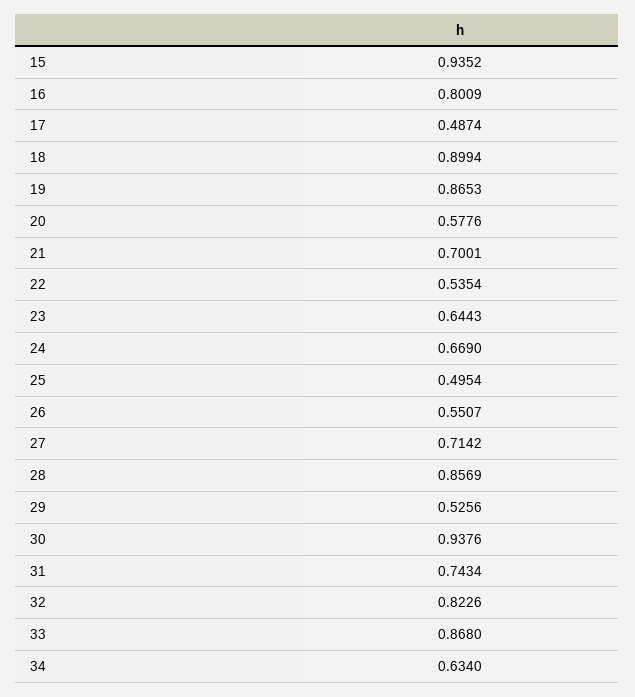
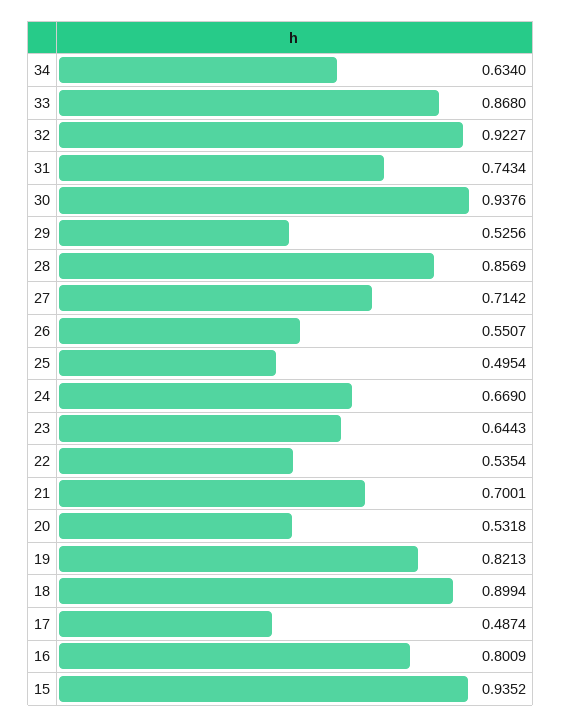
19: 0.8653 -> 0.8213
20: 0.5776 -> 0.5318
32: 0.8226 -> 0.9227

